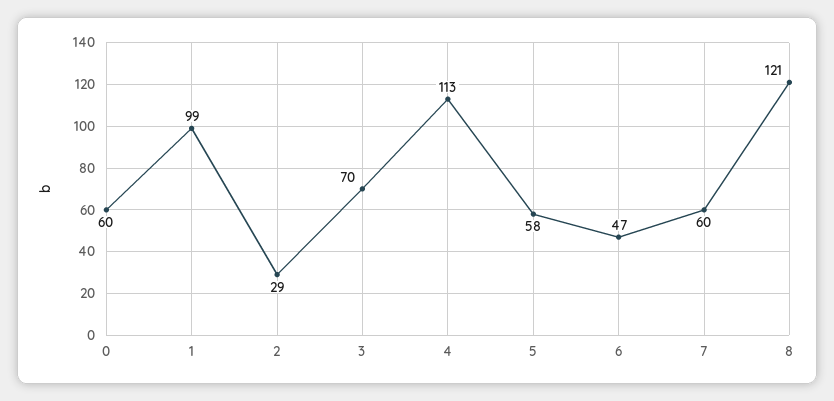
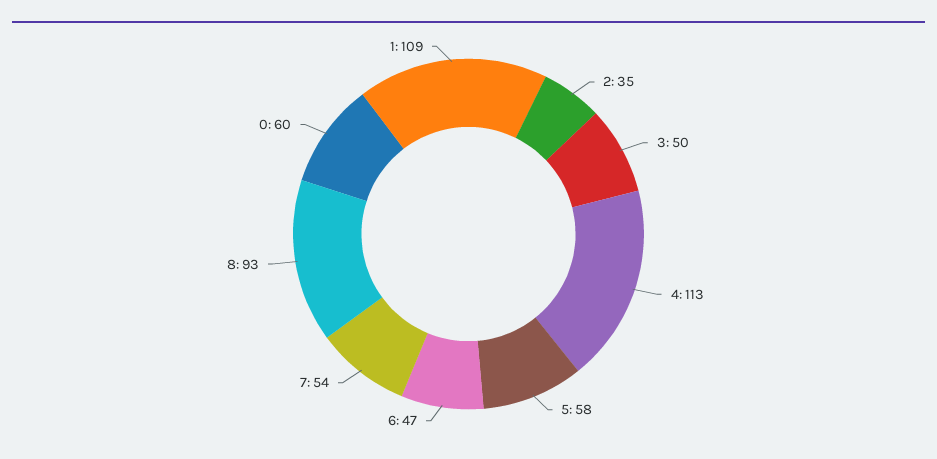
1: 99 -> 109
2: 29 -> 35
3: 70 -> 50
7: 60 -> 54
8: 121 -> 93

